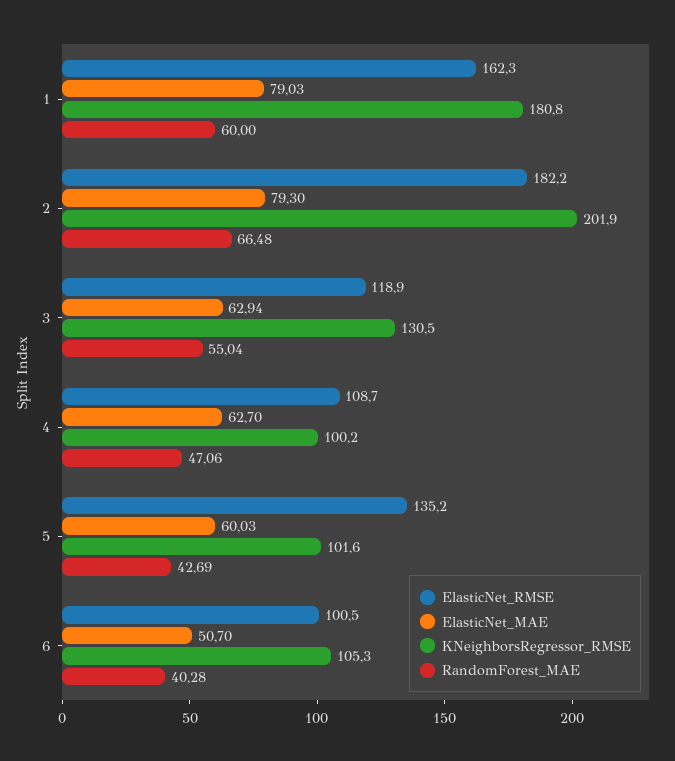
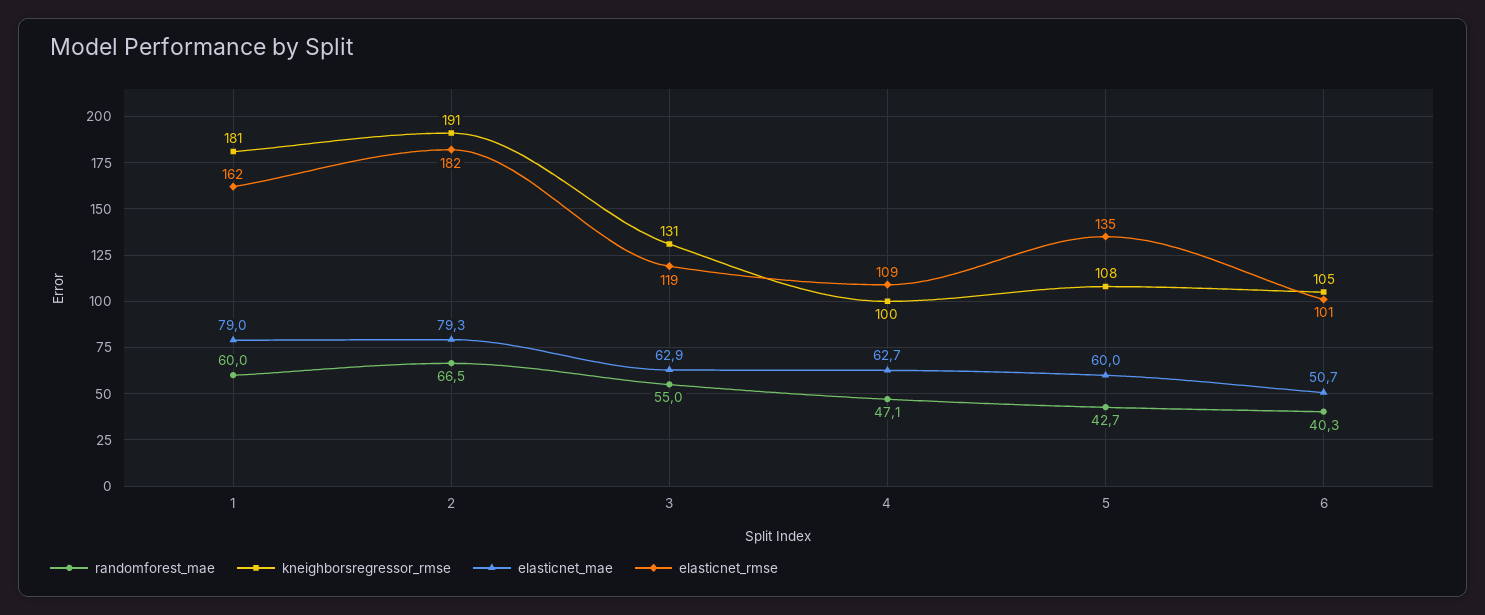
KNeighborsRegressor_RMSE, 2: 201.9 -> 191
KNeighborsRegressor_RMSE, 5: 101.6 -> 108

